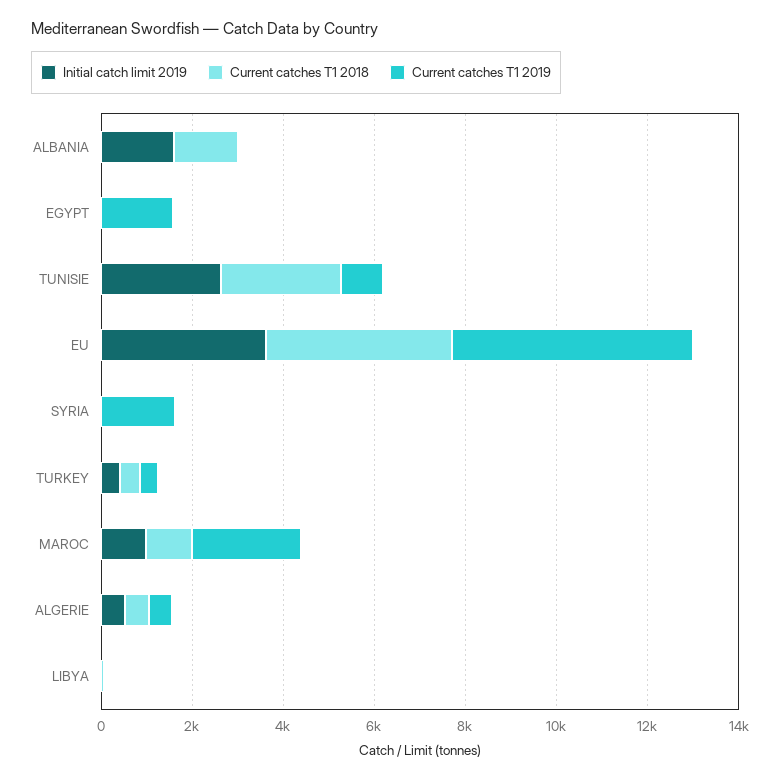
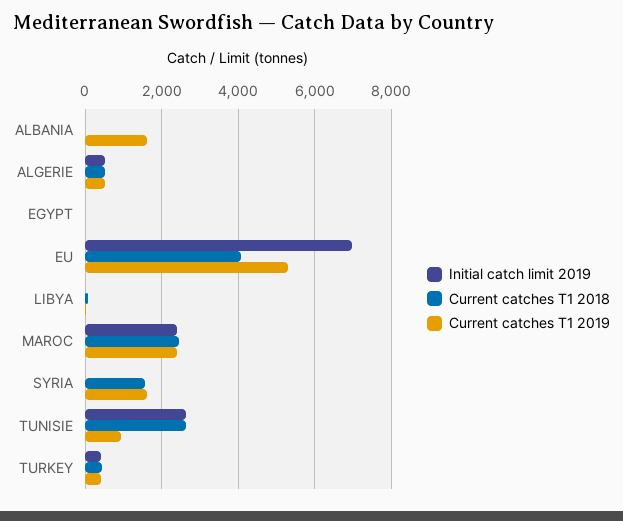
Initial catch limit 2019, ALBANIA: 1500 -> 0
Current catches T1 2018, ALBANIA: 1500 -> 0
Current catches T1 2019, ALBANIA: 0 -> 1600
Current catches T1 2019, EGYPT: 1500 -> 0
Initial catch limit 2019, EU: 3500 -> 7000
Current catches T1 2018, SYRIA: 0 -> 1600
Initial catch limit 2019, MAROC: 1000 -> 2400
Current catches T1 2018, MAROC: 1000 -> 2400

